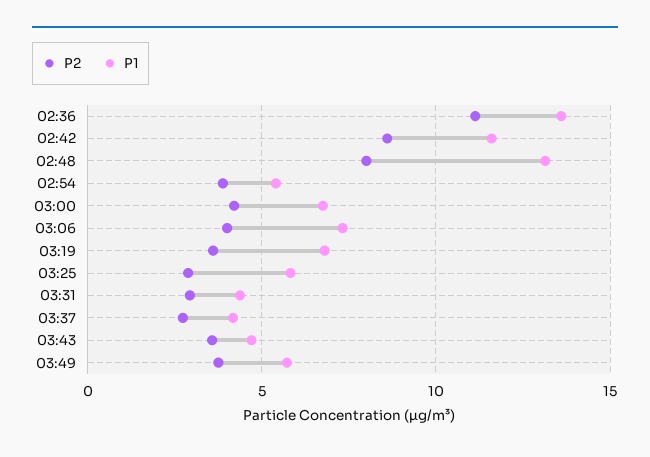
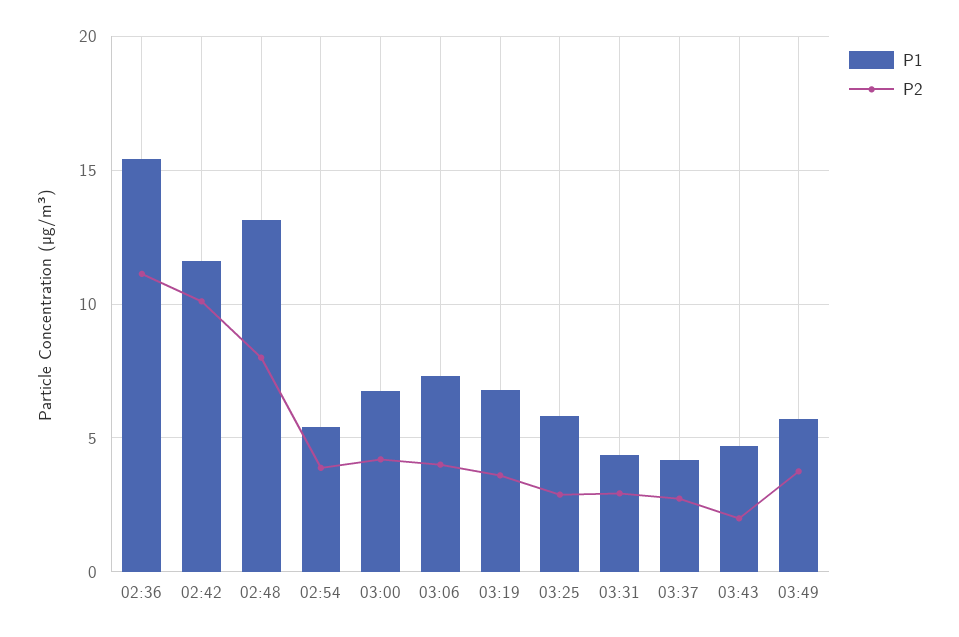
P1, 02:36: 13.5 -> 15.5
P2, 02:42: 8.5 -> 10
P2, 03:43: 3.5 -> 2

